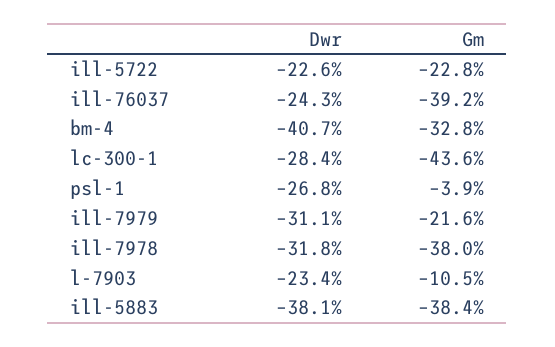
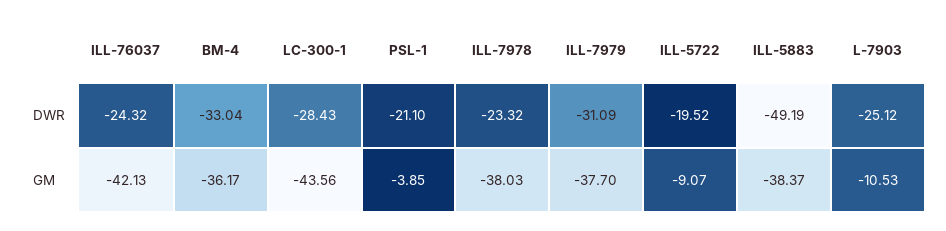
Dwr, ill-5722: -22.6 -> -19.52
Gm, ill-5722: -22.8 -> -9.07
Gm, ill-76037: -39.2 -> -42.13
Dwr, bm-4: -40.7 -> -33.04
Gm, bm-4: -32.8 -> -36.17
Dwr, psl-1: -26.8 -> -21.1
Gm, ill-7979: -21.6 -> -37.7
Dwr, ill-7978: -31.8 -> -23.32
Dwr, l-7903: -23.4 -> -25.12
Dwr, ill-5883: -38.1 -> -49.19

